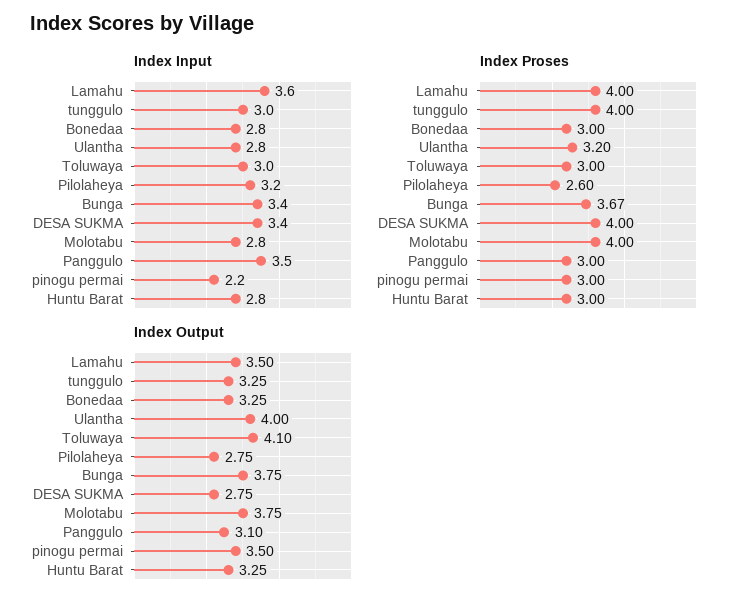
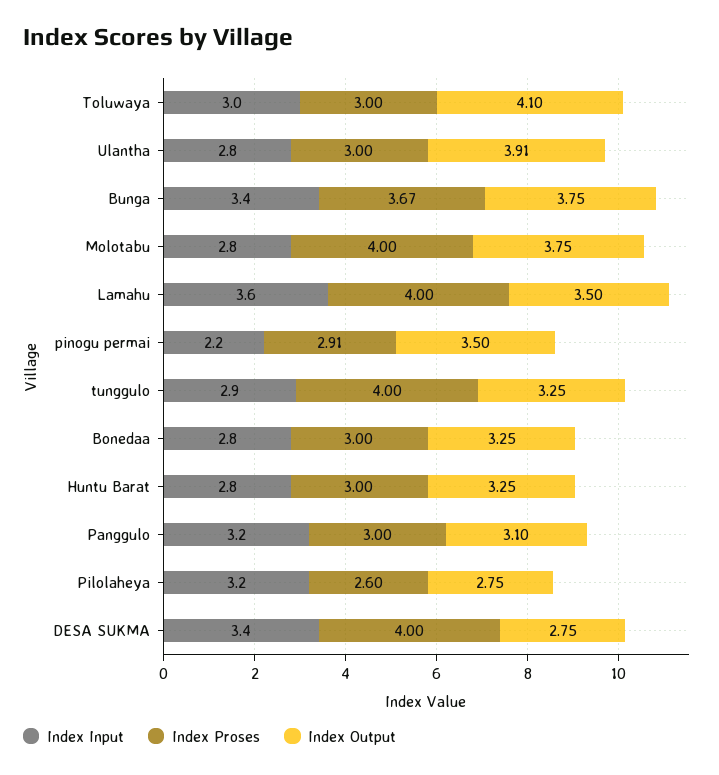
Index Input, tunggulo: 3 -> 2.9
Index Input, Panggulo: 3.5 -> 3.2
Index Proses, Ulantha: 3.2 -> 3
Index Proses, pinogu permai: 3 -> 2.91
Index Output, Ulantha: 4 -> 3.91

